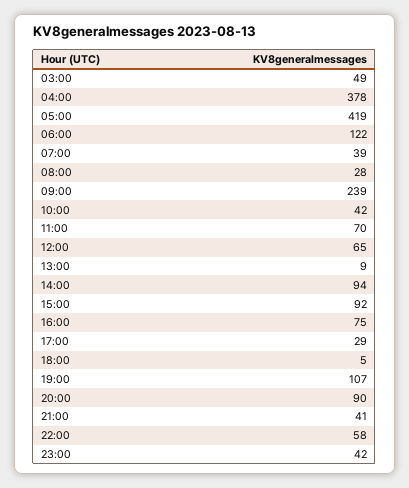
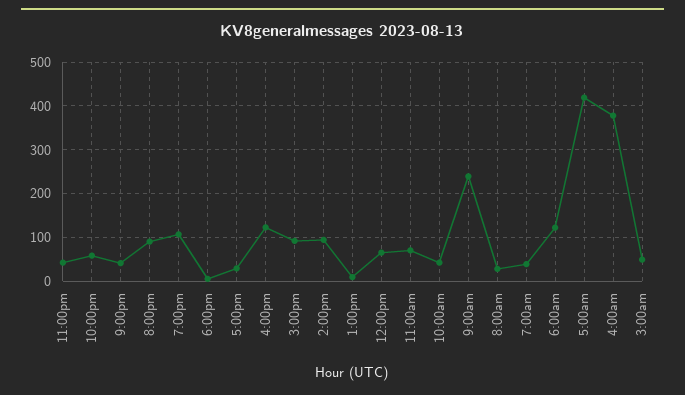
16:00: 75 -> 120

